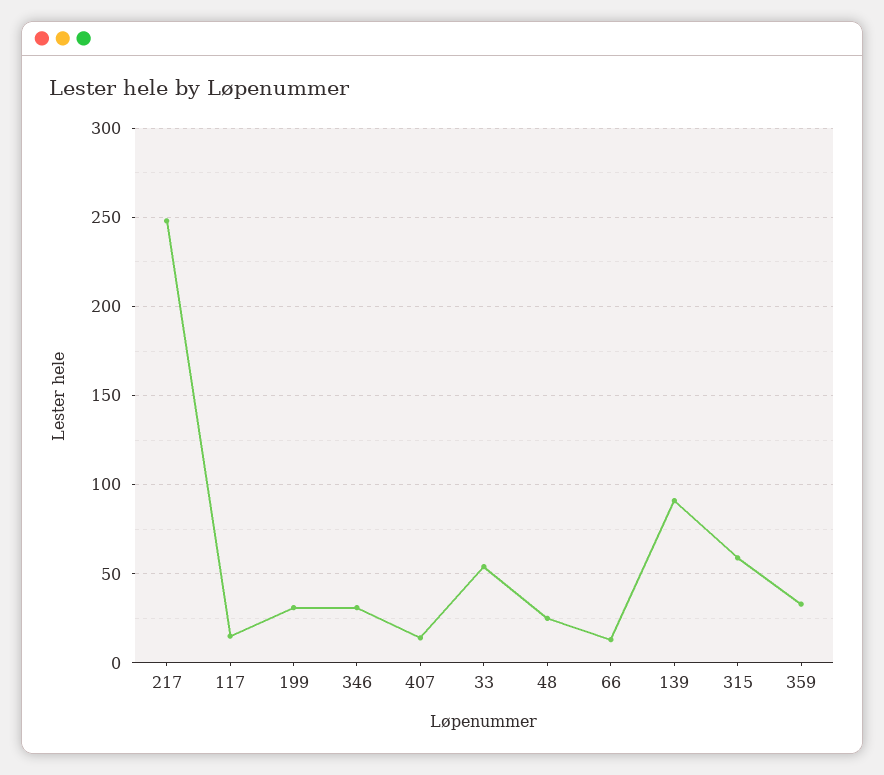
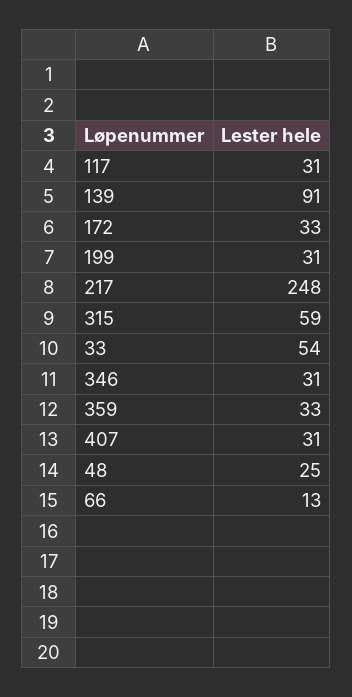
117: 15 -> 31
407: 15 -> 31
172: none -> 33

